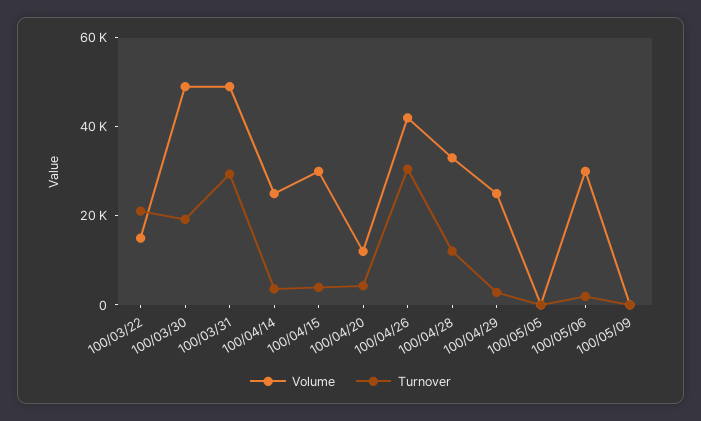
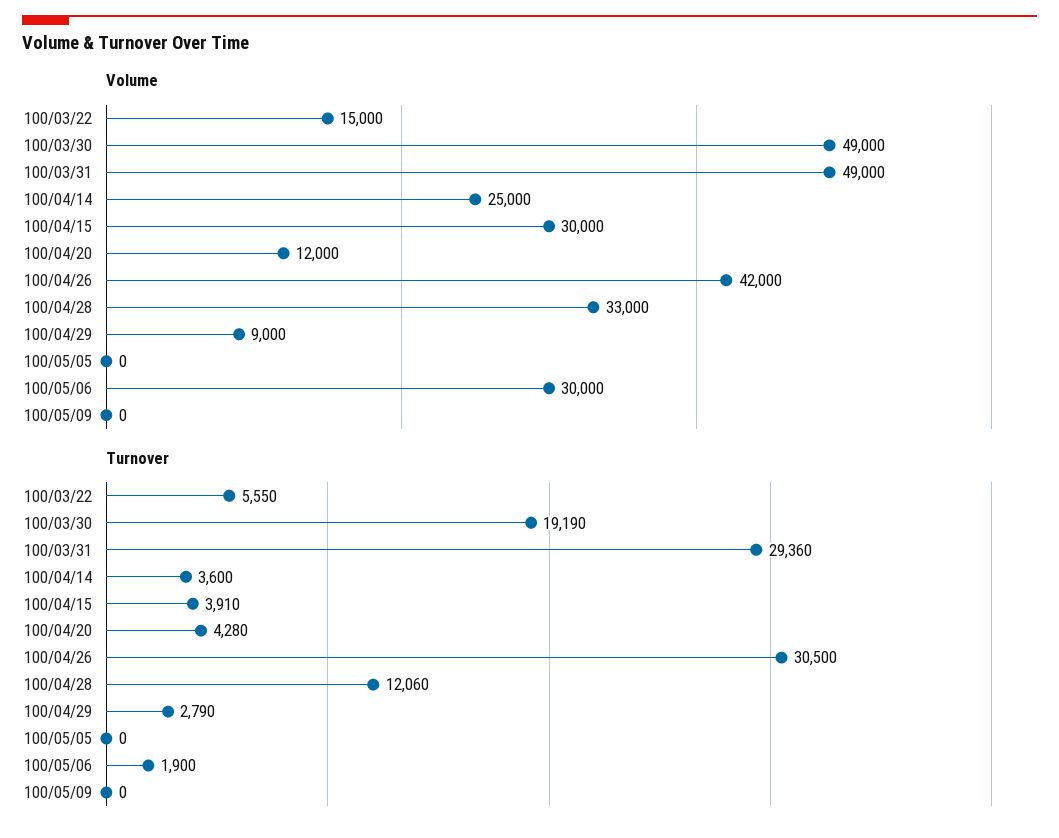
Turnover, 100/03/22: 20000 -> 5550
Volume, 100/04/29: 25000 -> 9000

